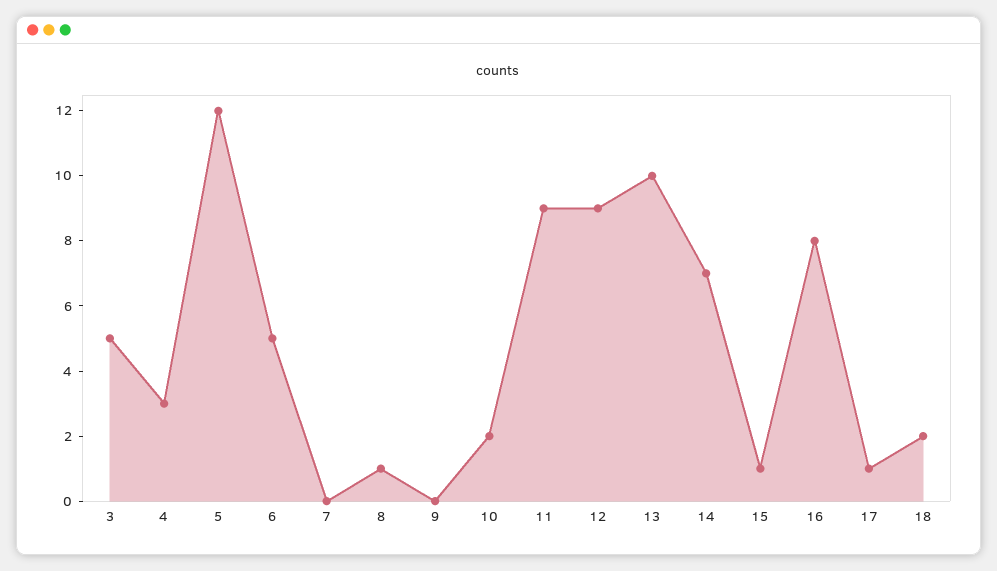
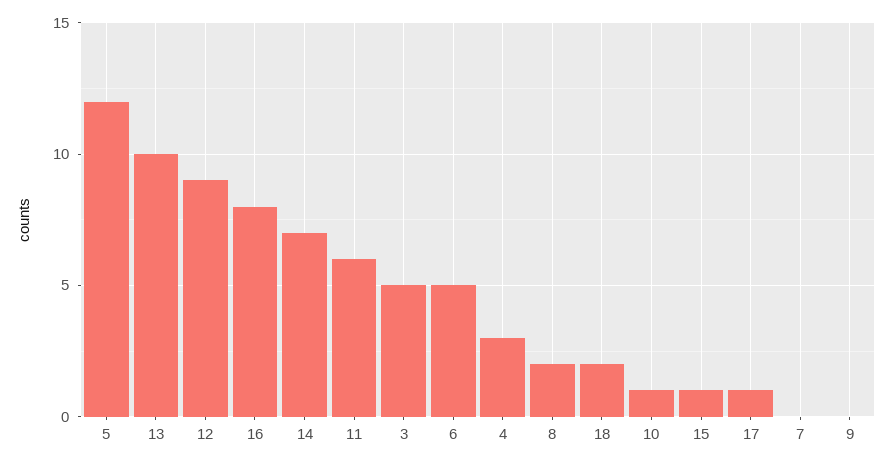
8: 1 -> 2
10: 2 -> 1
11: 9 -> 6

